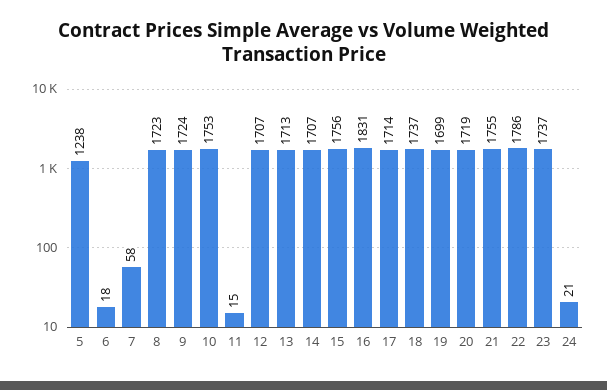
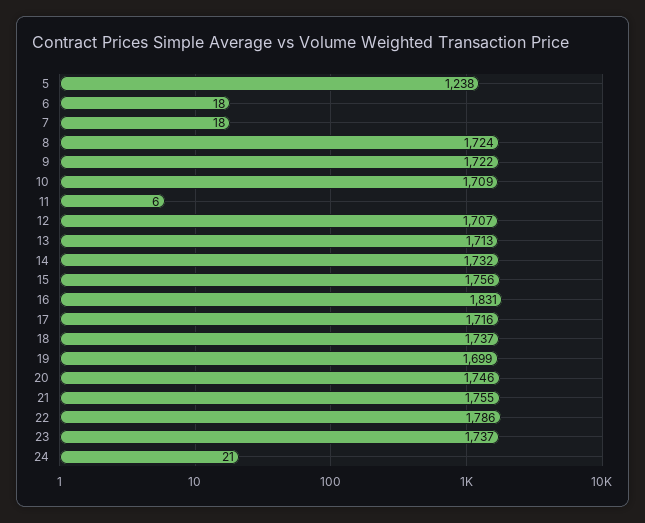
7: 58 -> 18
8: 1723 -> 1724
9: 1724 -> 1722
10: 1753 -> 1709
11: 15 -> 6
14: 1707 -> 1732
17: 1714 -> 1716
20: 1719 -> 1746

